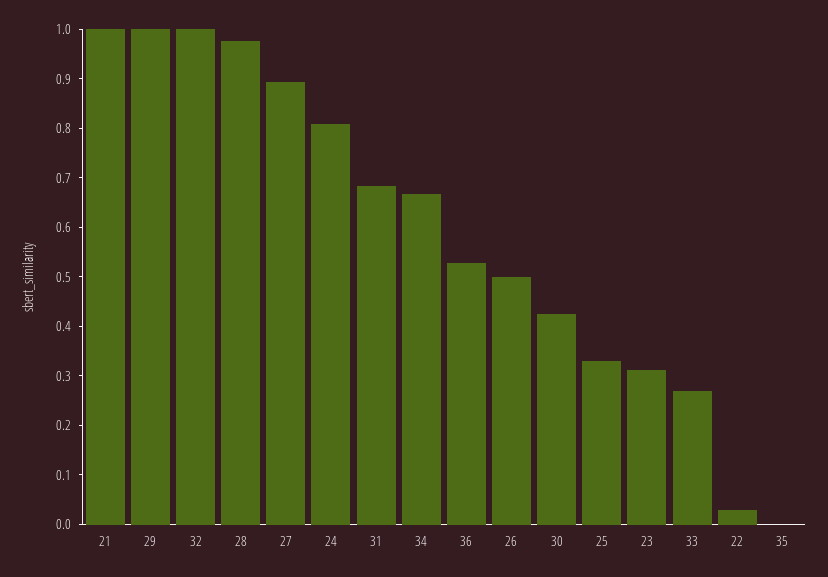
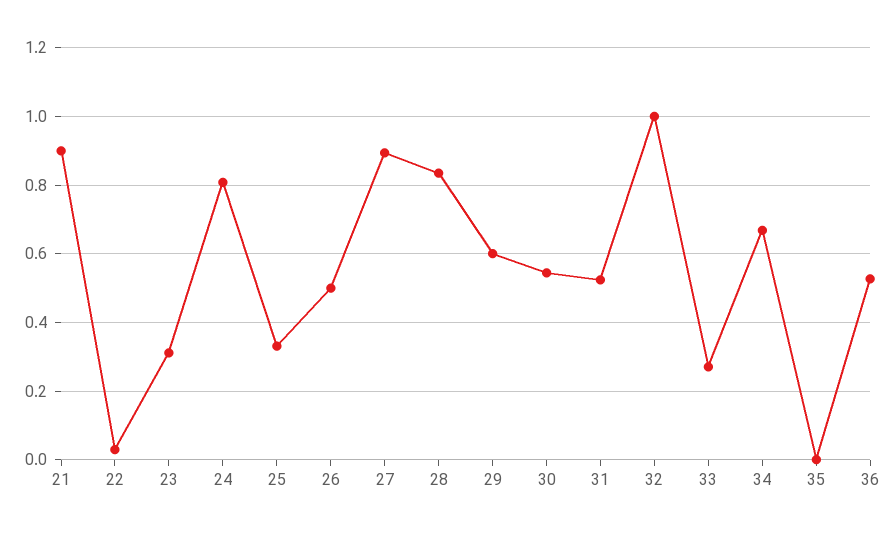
21: 1 -> 0.9
29: 1 -> 0.6
28: 0.98 -> 0.84
31: 0.68 -> 0.52
30: 0.42 -> 0.54

